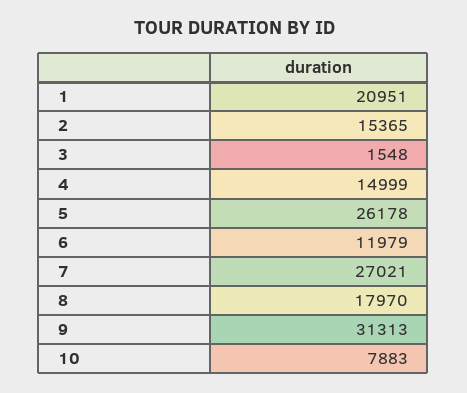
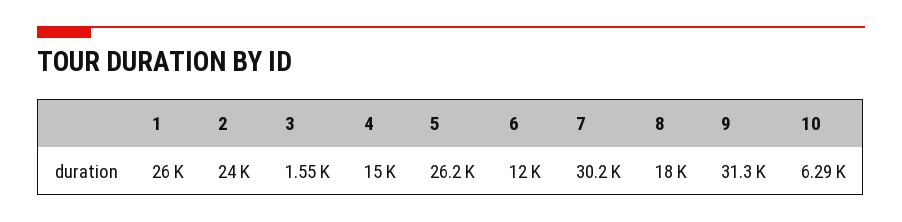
1: 20951 -> 26000
2: 15365 -> 24000
7: 27021 -> 30200
10: 7883 -> 6290

